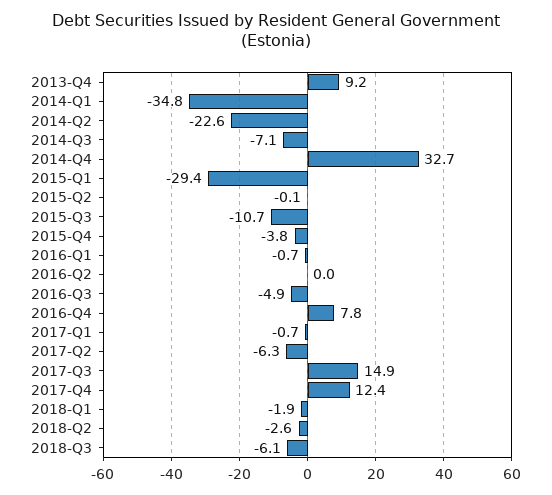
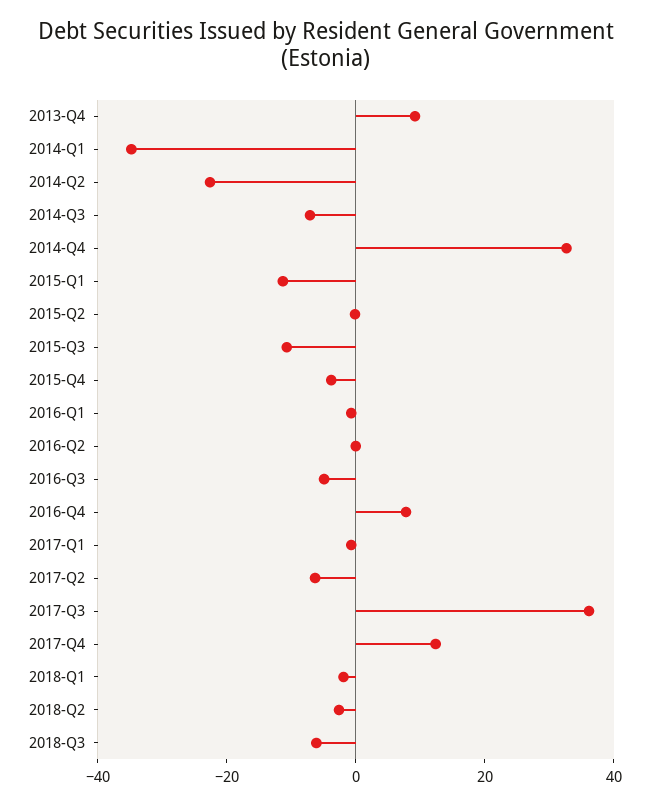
2015-Q1: -29.4 -> -10
2017-Q3: 14.9 -> 35

